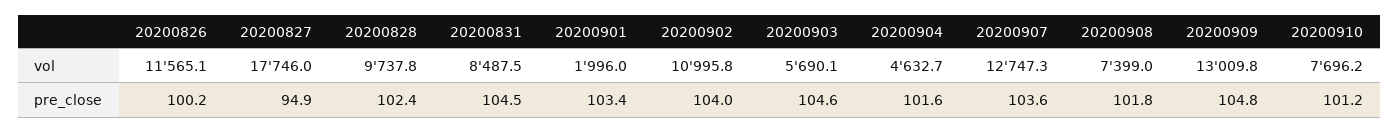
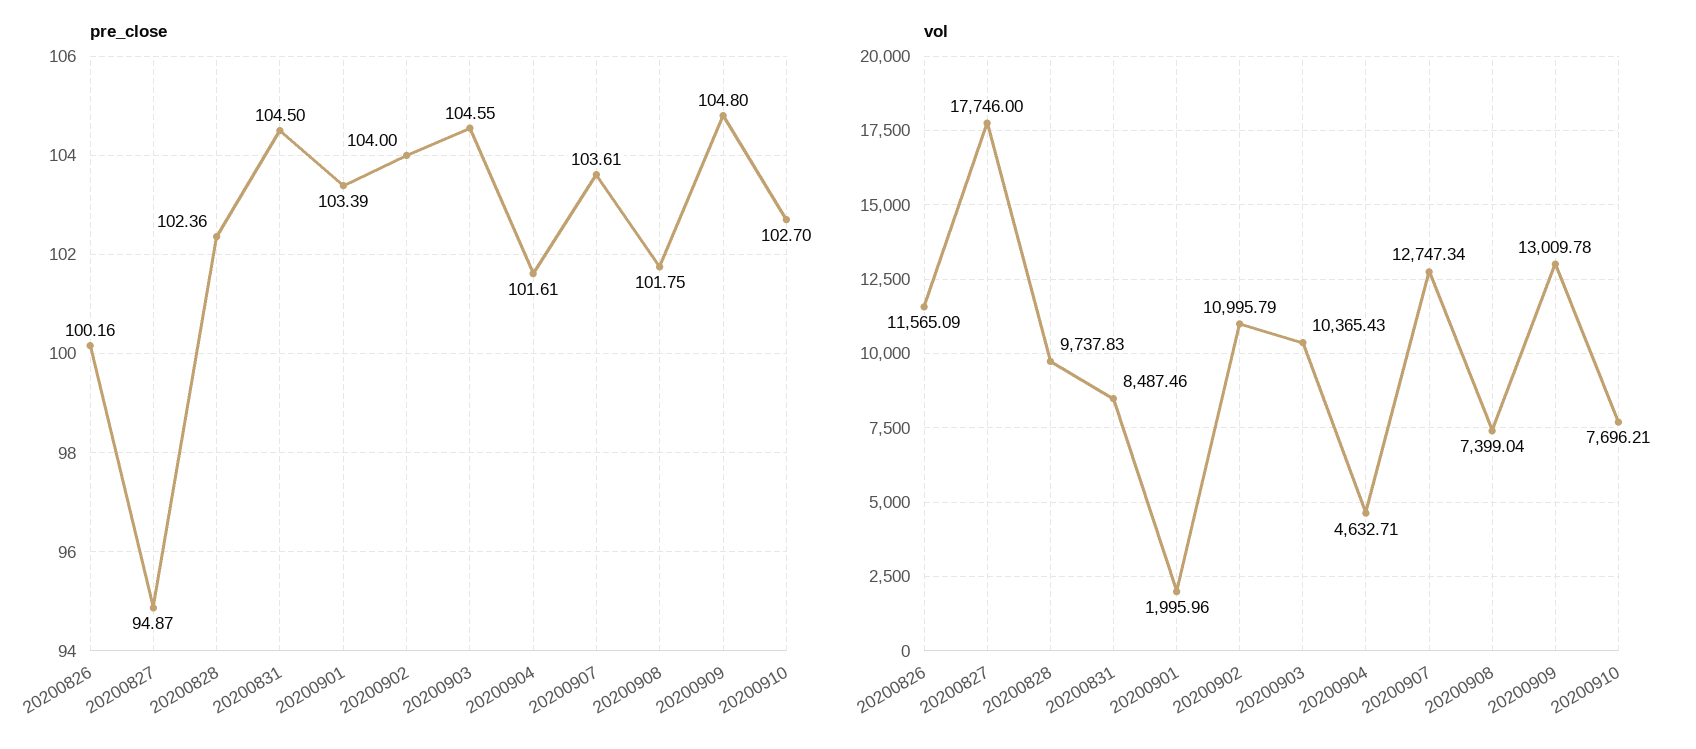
vol, 20200903: 5690.1 -> 10365.43
pre_close, 20200910: 101.2 -> 102.7

